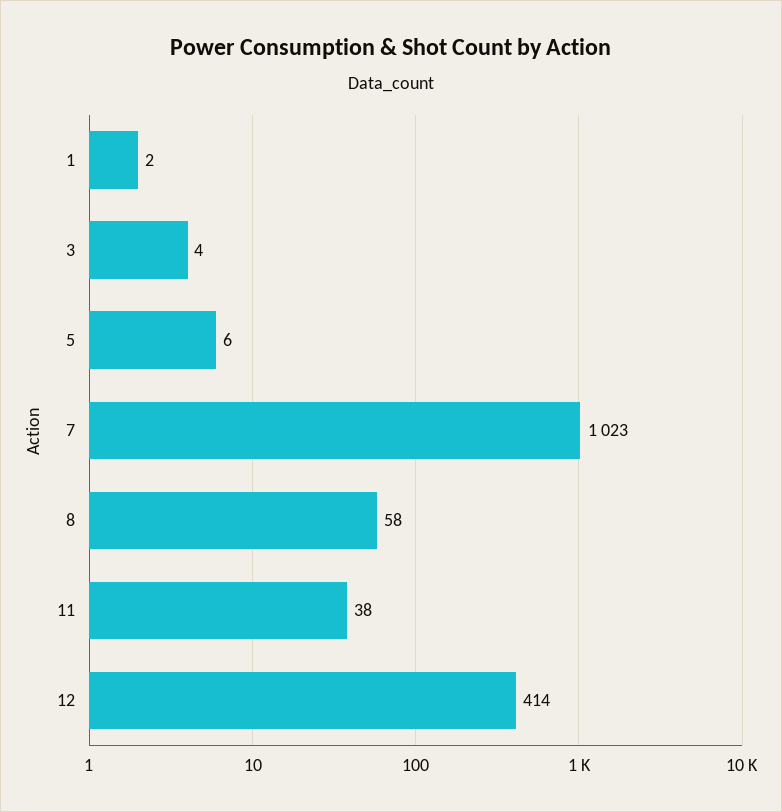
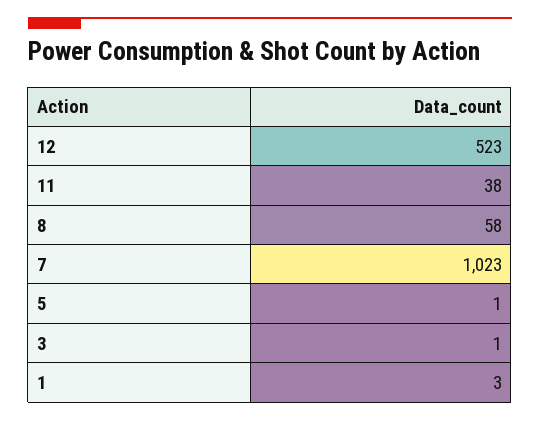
1: 2 -> 3
3: 4 -> 1
5: 6 -> 1
12: 414 -> 523

